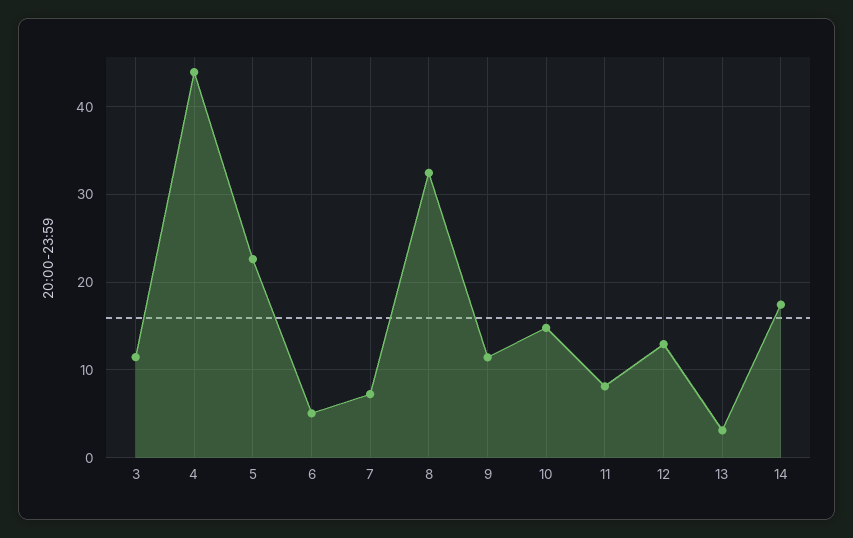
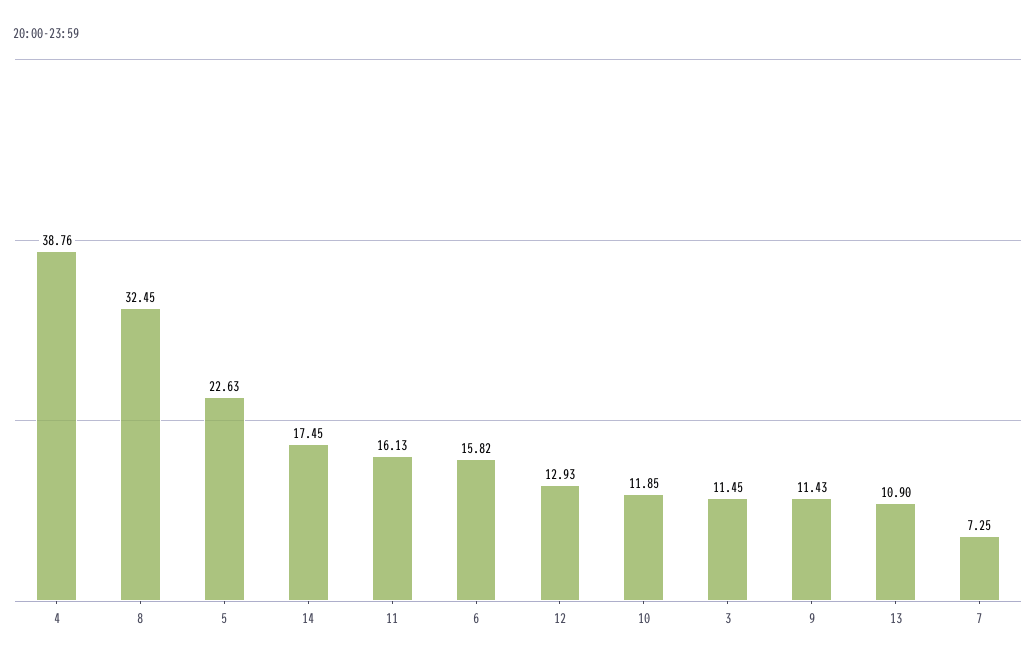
4: 44 -> 38.76
6: 5 -> 15.82
10: 15 -> 11.85
11: 8 -> 16.13
13: 3 -> 10.9

